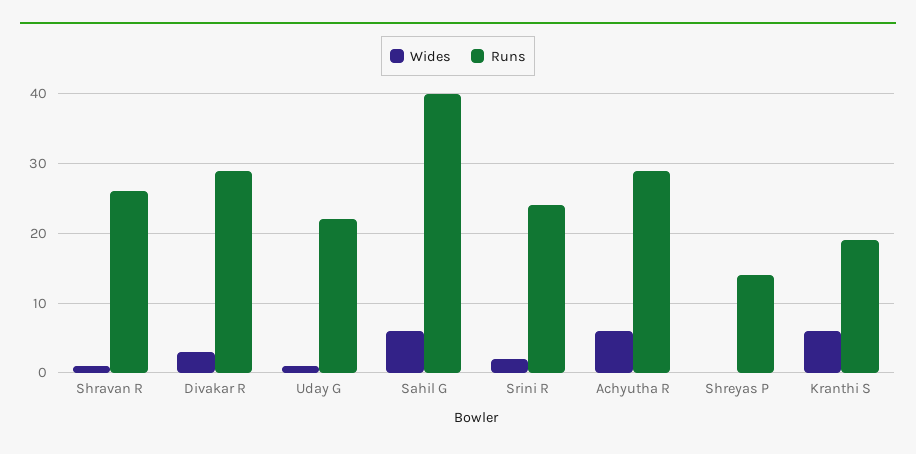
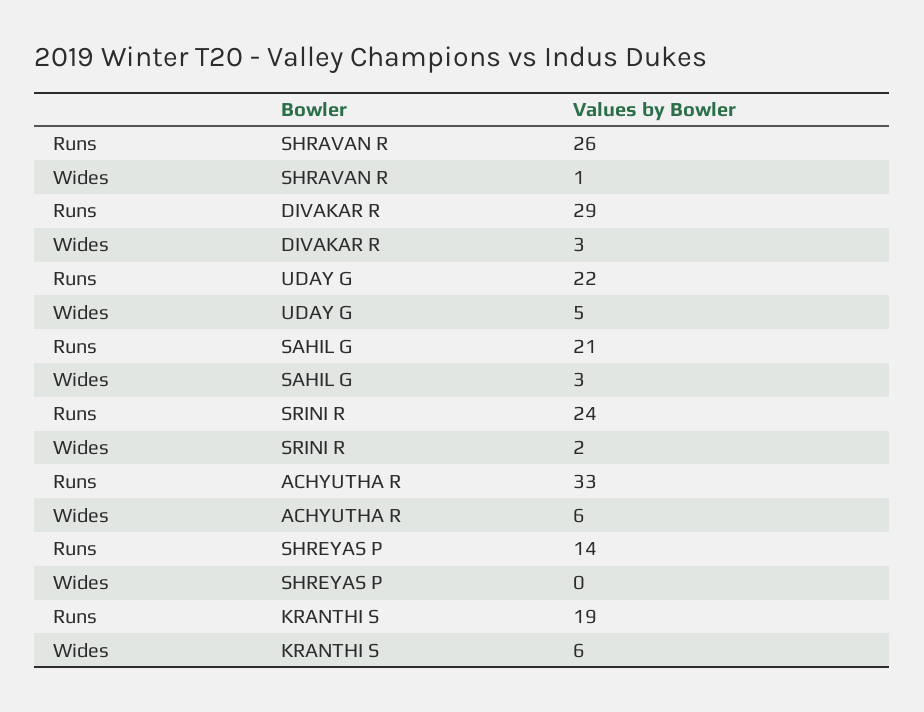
Wides, Uday G: 1 -> 5
Wides, Sahil G: 6 -> 3
Runs, Sahil G: 40 -> 21
Runs, Achyutha R: 29 -> 33

